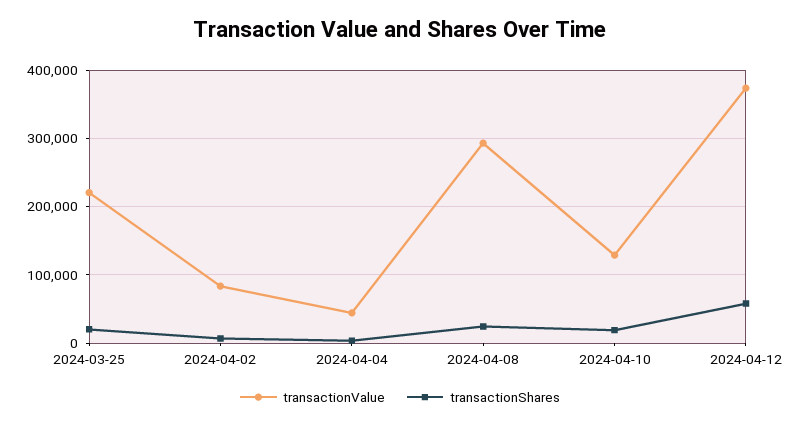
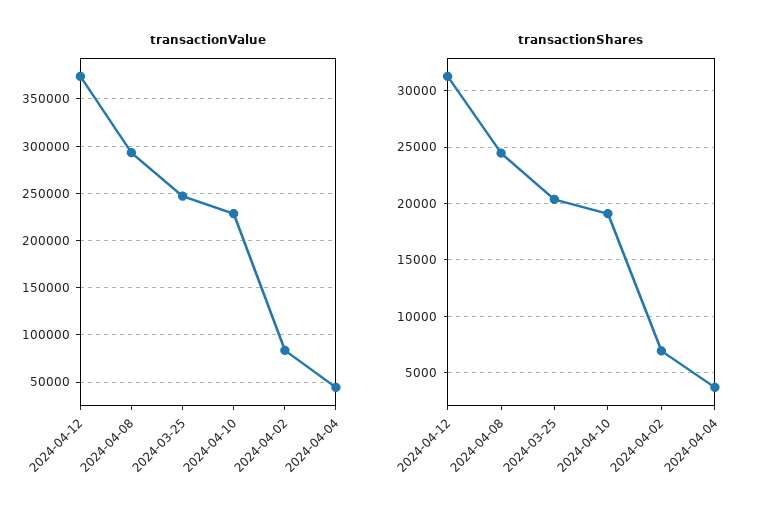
transactionValue, 2024-03-25: 220000 -> 250000
transactionValue, 2024-04-10: 130000 -> 230000
transactionShares, 2024-04-12: 60000 -> 31000

